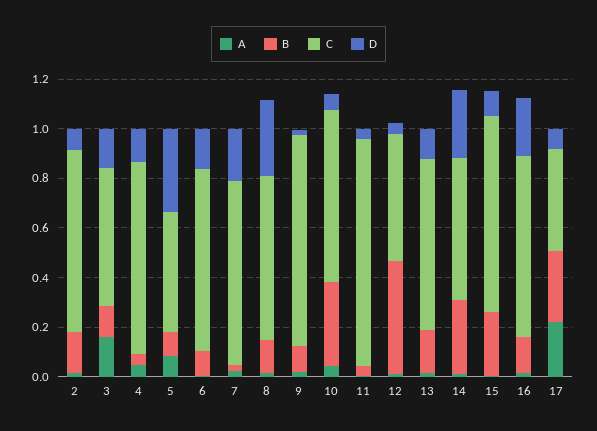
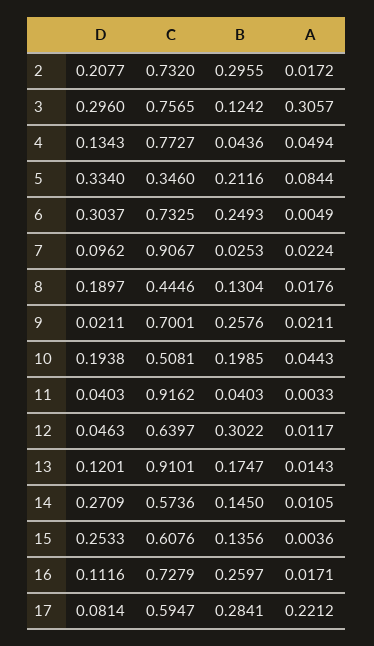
B, 2: 0.15 -> 0.2955
D, 2: 0.1 -> 0.2077
A, 3: 0.15 -> 0.3057
C, 3: 0.55 -> 0.7565
D, 3: 0.15 -> 0.296
B, 5: 0.1 -> 0.2116
C, 5: 0.5 -> 0.346
B, 6: 0.1 -> 0.2493
D, 6: 0.15 -> 0.3037
C, 7: 0.75 -> 0.9067
D, 7: 0.2 -> 0.0962
C, 8: 0.65 -> 0.4446
D, 8: 0.3 -> 0.1897
B, 9: 0.1 -> 0.2576
C, 9: 0.85 -> 0.7001
B, 10: 0.35 -> 0.1985
C, 10: 0.7 -> 0.5081
D, 10: 0.05 -> 0.1938
B, 12: 0.45 -> 0.3022
C, 12: 0.5 -> 0.6397
C, 13: 0.7 -> 0.9101
B, 14: 0.3 -> 0.145
B, 15: 0.25 -> 0.1356
C, 15: 0.8 -> 0.6076
D, 15: 0.1 -> 0.2533
B, 16: 0.15 -> 0.2597
D, 16: 0.25 -> 0.1116
C, 17: 0.4 -> 0.5947

